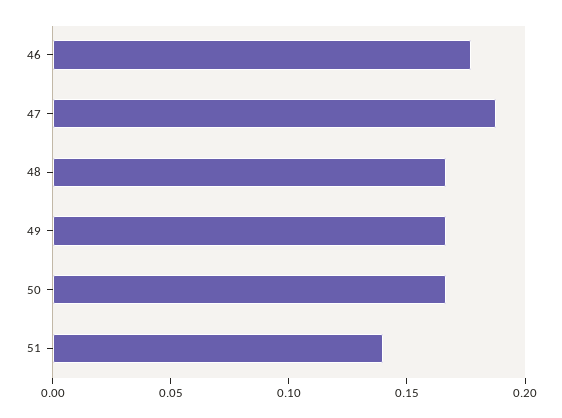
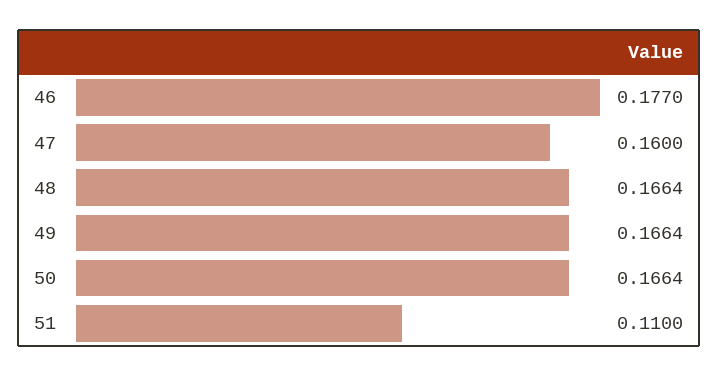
47: 0.19 -> 0.16
51: 0.14 -> 0.11

